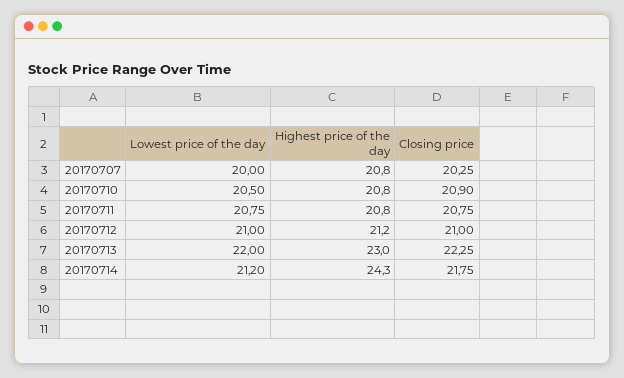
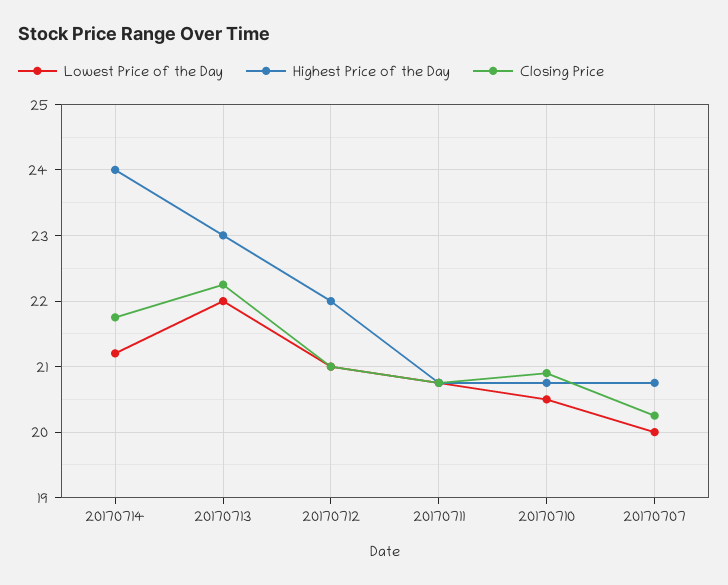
Highest price of the day, 20170712: 21.2 -> 22
Highest price of the day, 20170714: 24.3 -> 24

